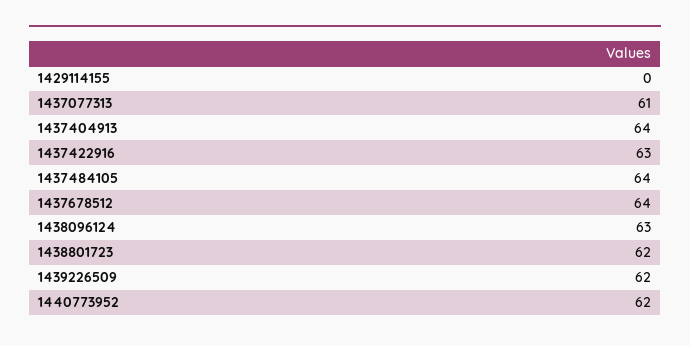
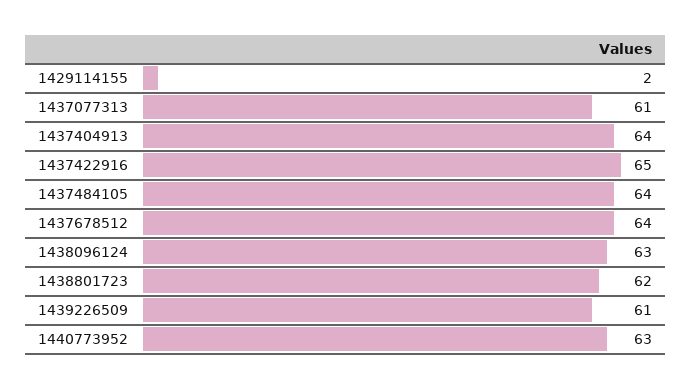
1429114155: 0 -> 2
1437422916: 63 -> 65
1439226509: 62 -> 61
1440773952: 62 -> 63

